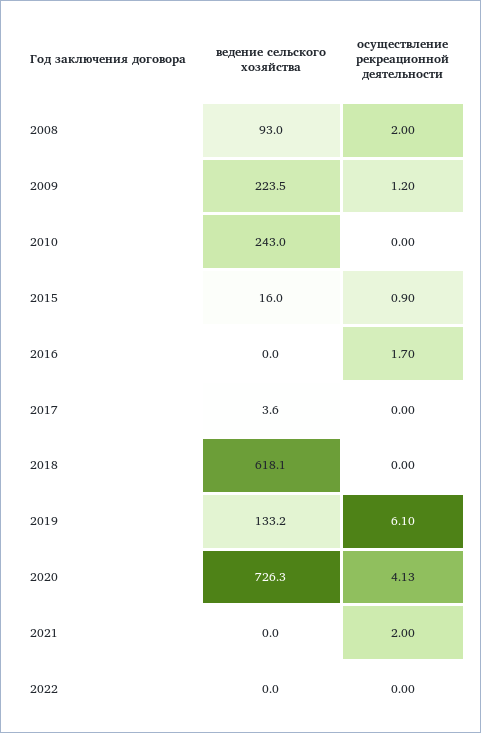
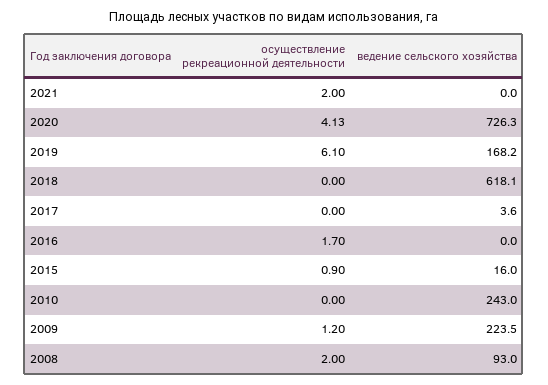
ведение сельского хозяйства, 2019: 133.2 -> 168.2
ведение сельского хозяйства, 2022: 0 -> none
осуществление рекреационной деятельности, 2022: 0 -> none

